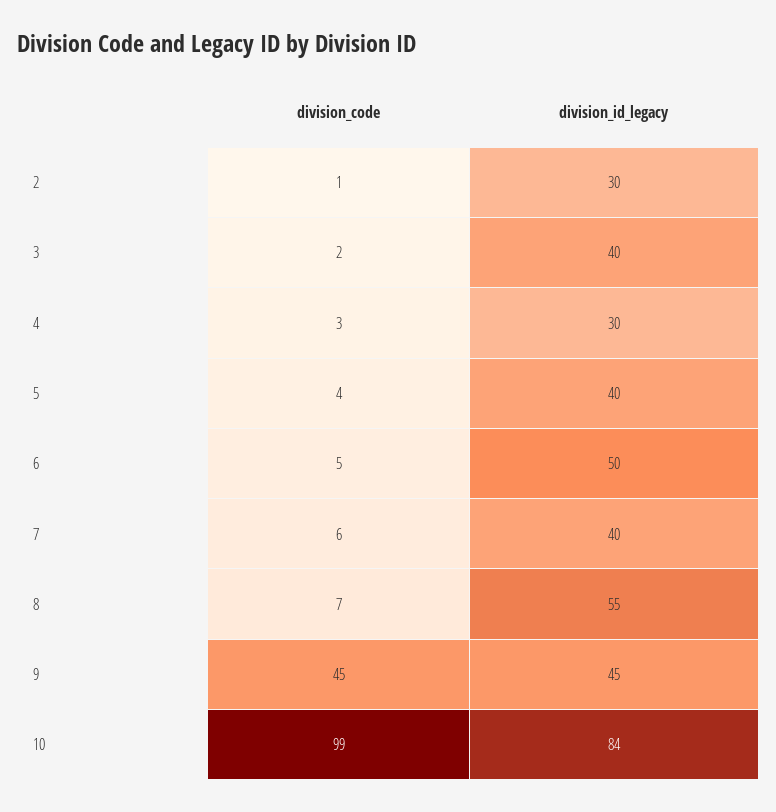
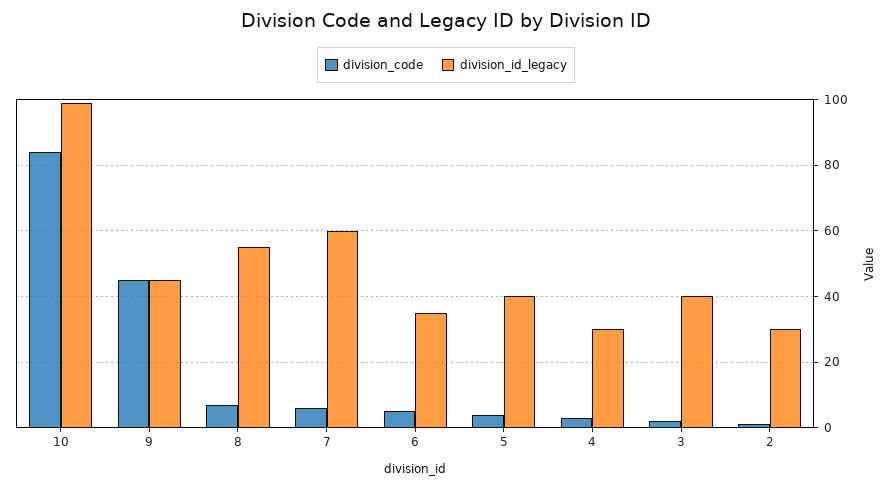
division_id_legacy, 6: 50 -> 35
division_id_legacy, 7: 40 -> 60
division_code, 10: 99 -> 85
division_id_legacy, 10: 84 -> 100

